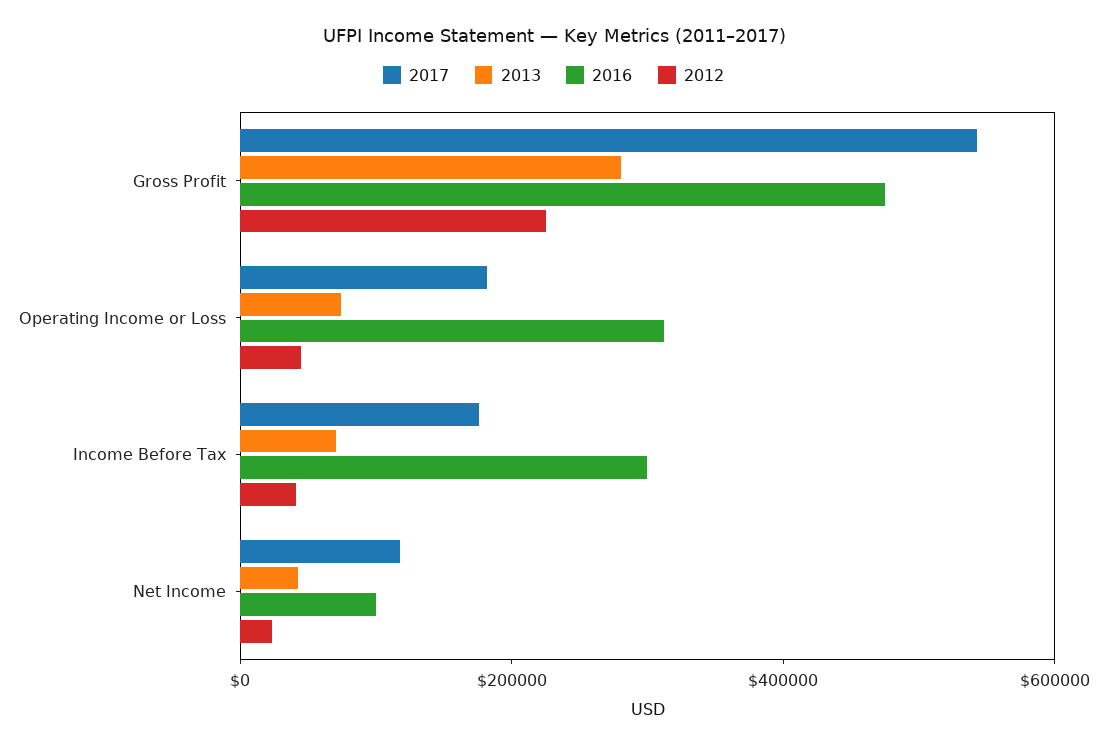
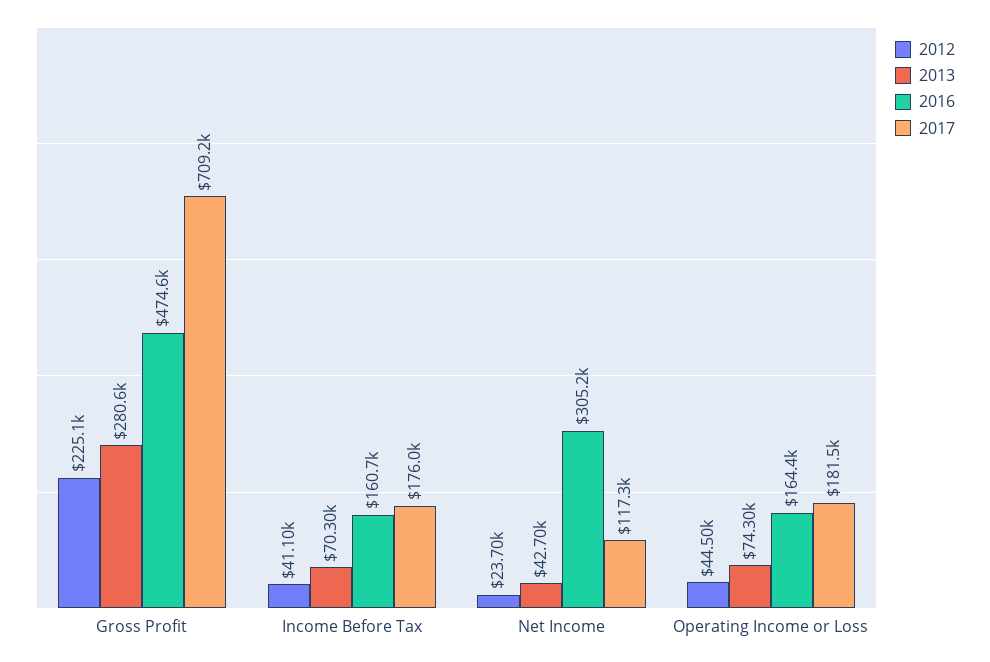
2017, Gross Profit: 550000 -> 709200
2016, Operating Income or Loss: 300000 -> 164400
2016, Income Before Tax: 300000 -> 160700
2016, Net Income: 100000 -> 305200

